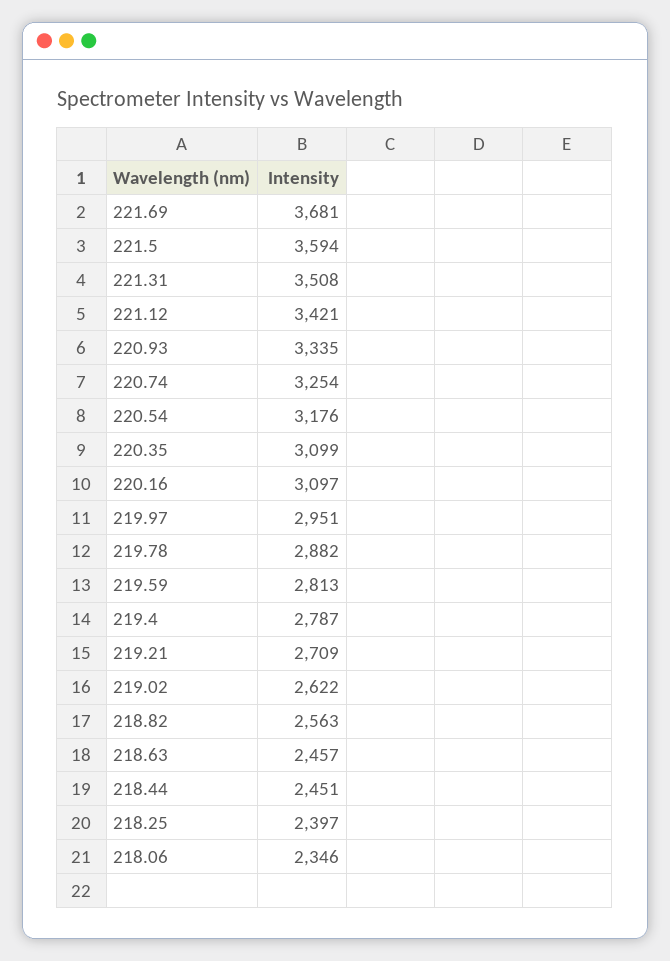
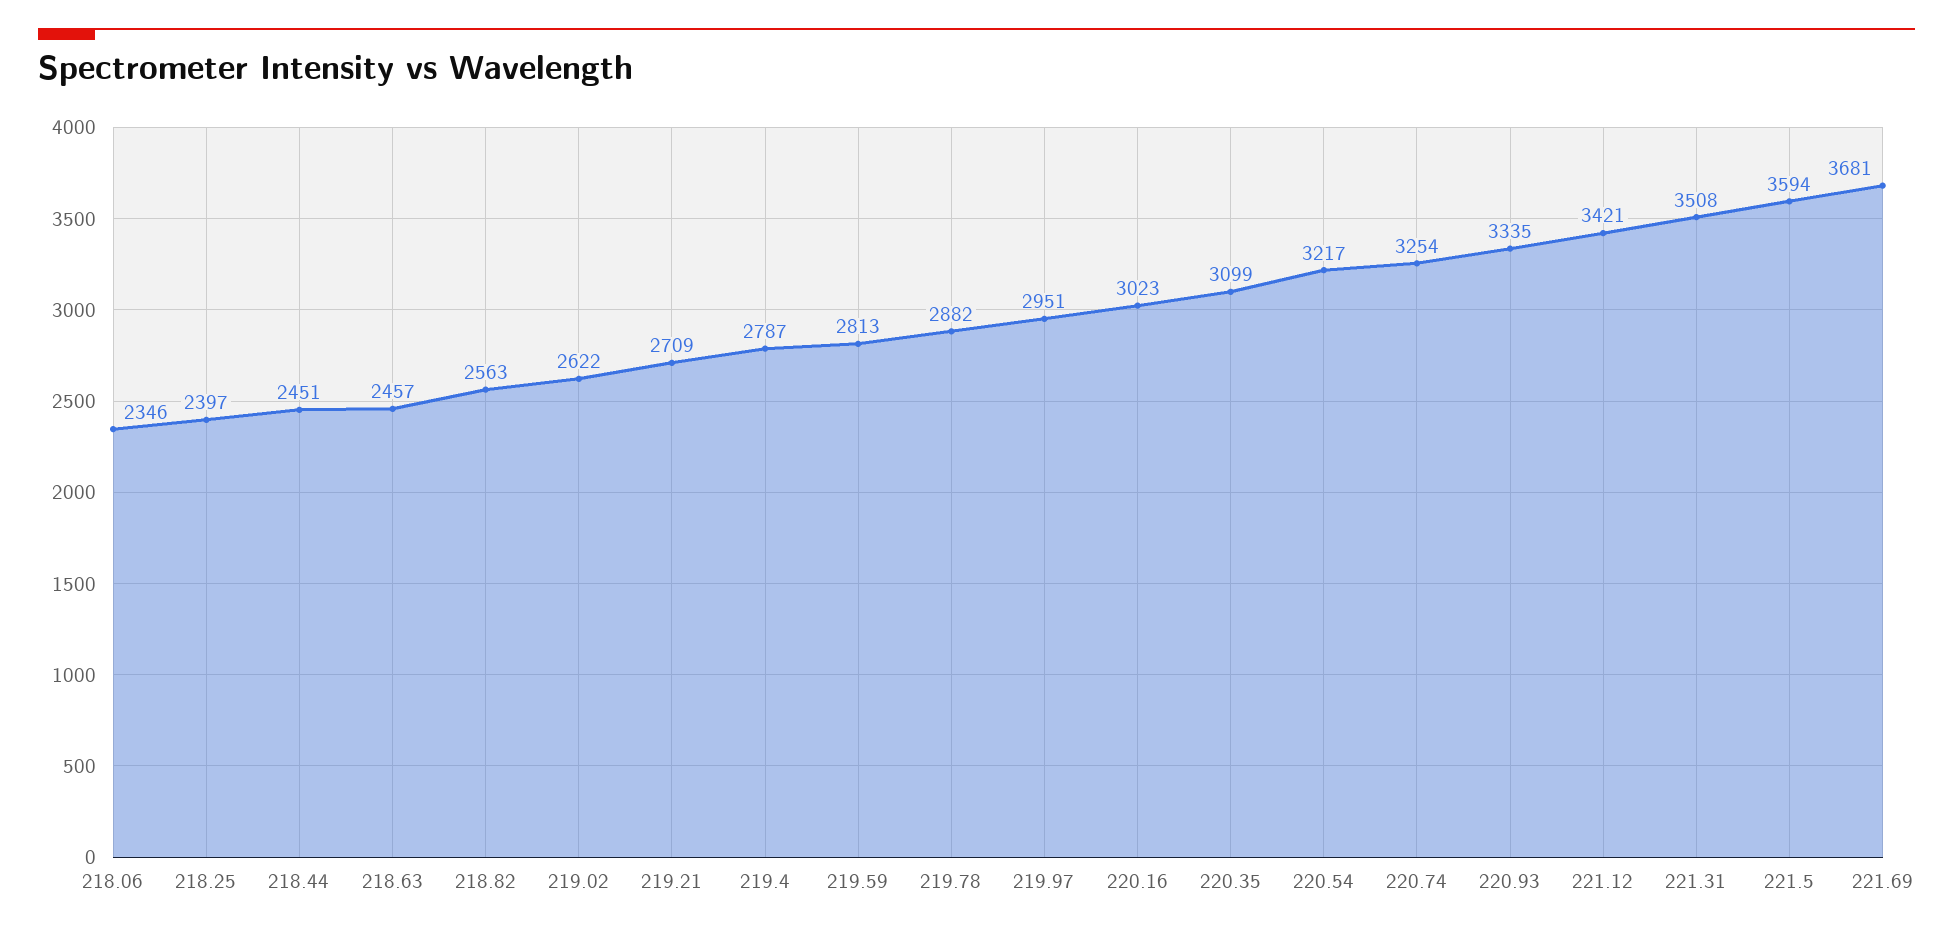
220.54: 3176 -> 3217
220.16: 3097 -> 3023

